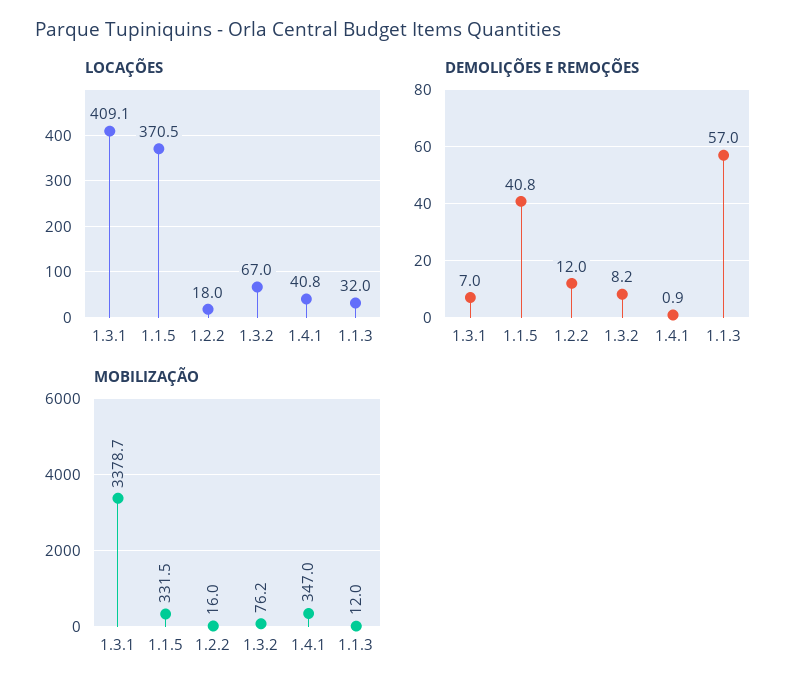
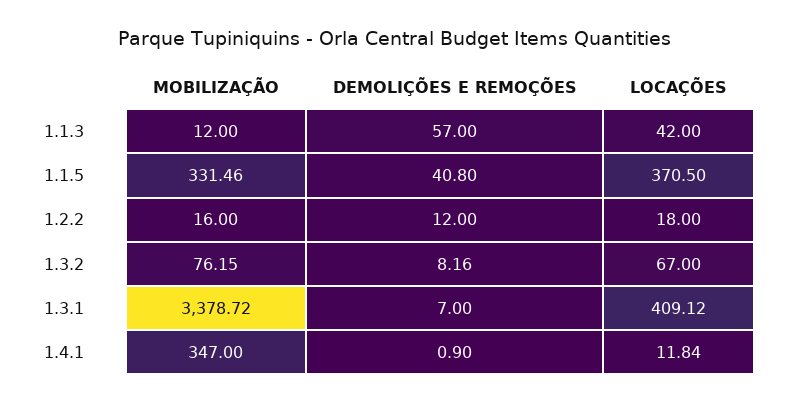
LOCAÇÕES, 1.4.1: 40.8 -> 11.84
LOCAÇÕES, 1.1.3: 32 -> 42

